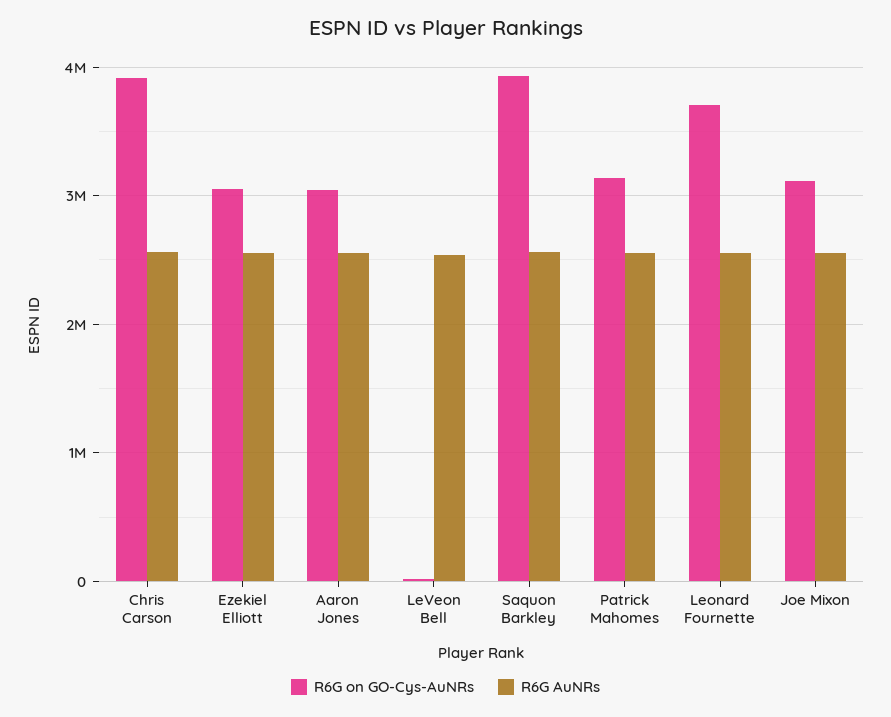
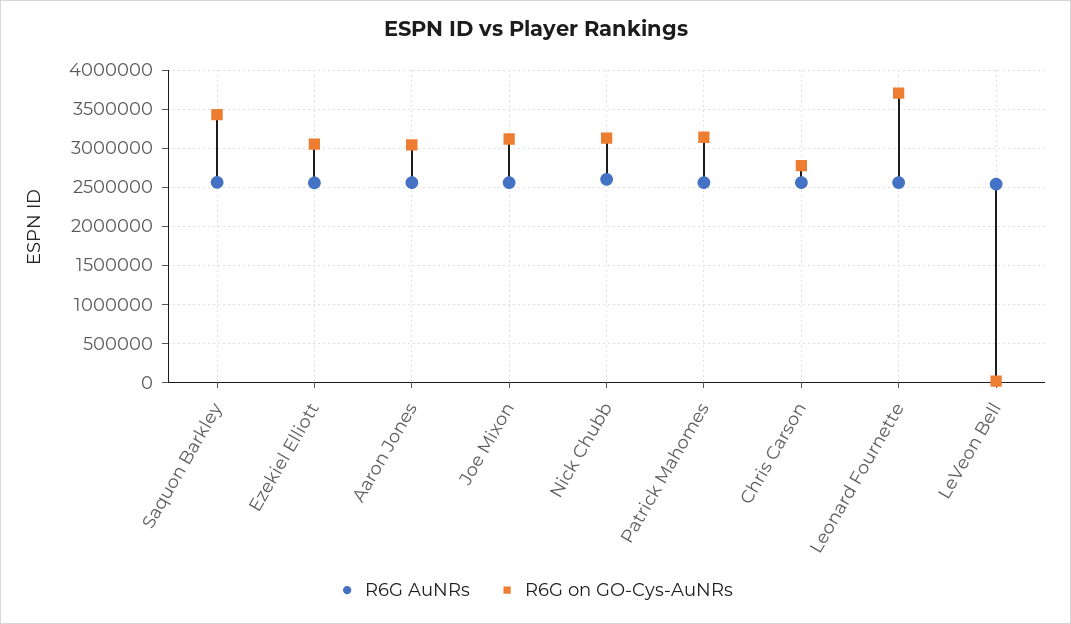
R6G on GO-Cys-AuNRs, Chris Carson: 3900000 -> 2800000
R6G on GO-Cys-AuNRs, Saquon Barkley: 3900000 -> 3400000
R6G AuNRs, Nick Chubb: none -> 2600000
R6G on GO-Cys-AuNRs, Nick Chubb: none -> 3100000

